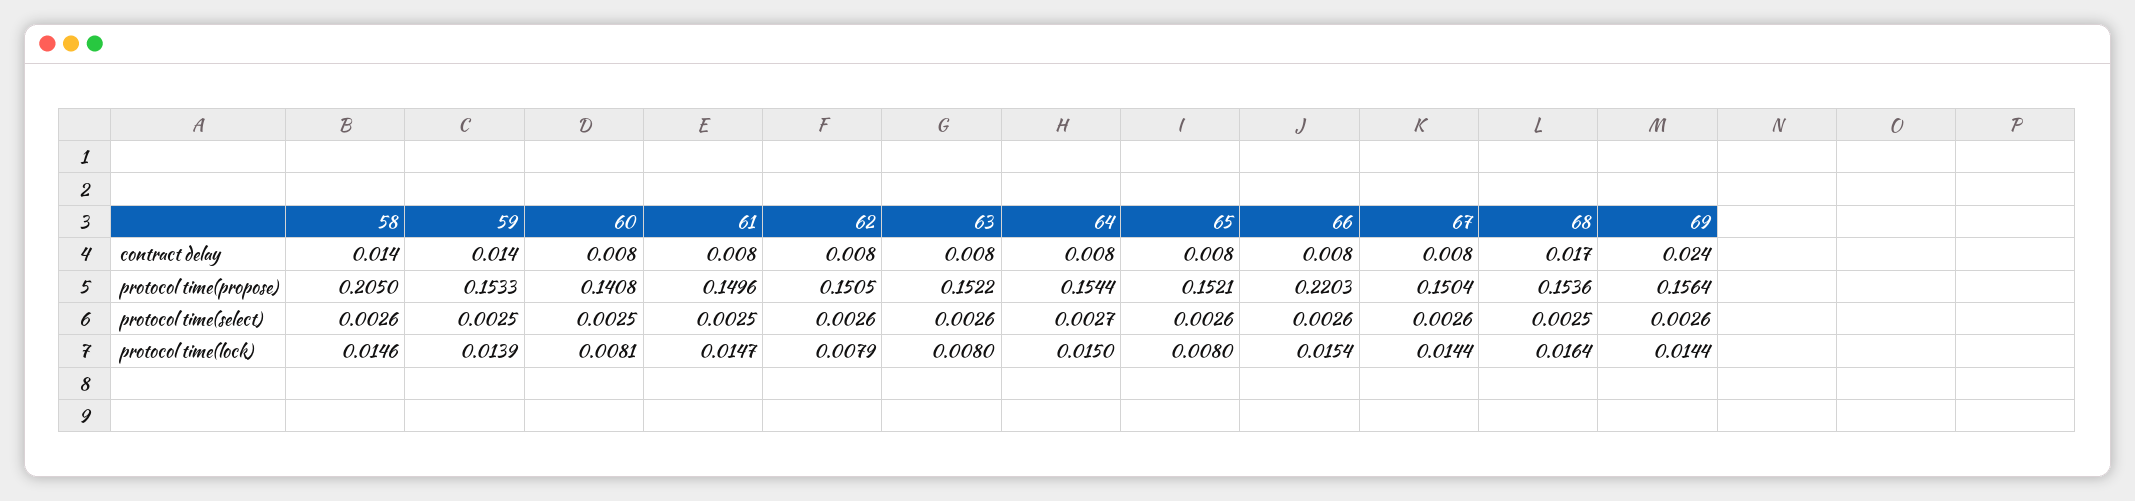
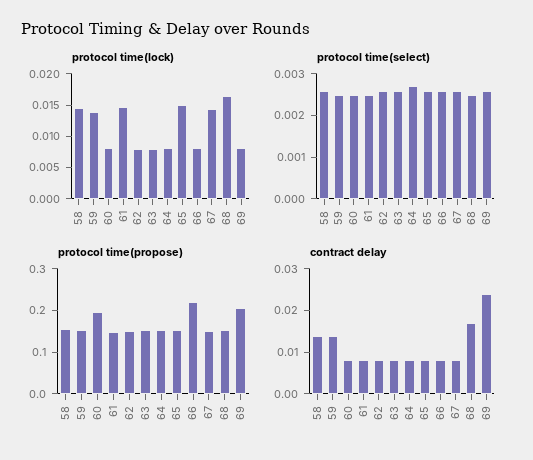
protocol time(propose), 58: 0.205 -> 0.16
protocol time(propose), 60: 0.1408 -> 0.2
protocol time(propose), 69: 0.1564 -> 0.2
protocol time(lock), 64: 0.015 -> 0.0075
protocol time(lock), 65: 0.008 -> 0.015
protocol time(lock), 66: 0.0154 -> 0.0075
protocol time(lock), 69: 0.0144 -> 0.0075

